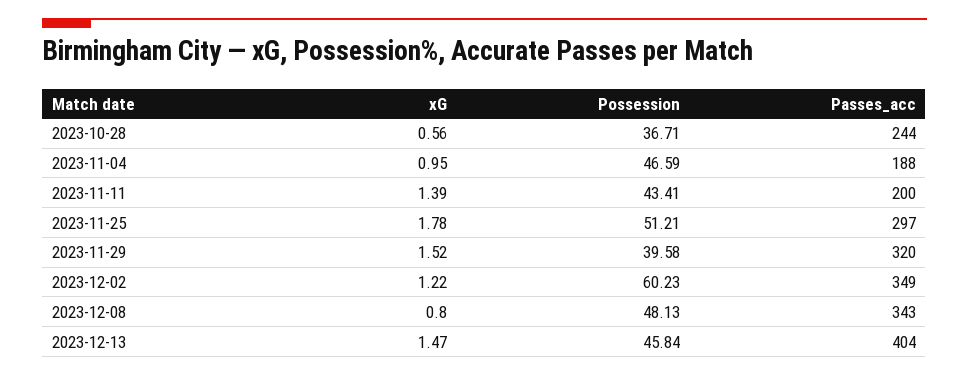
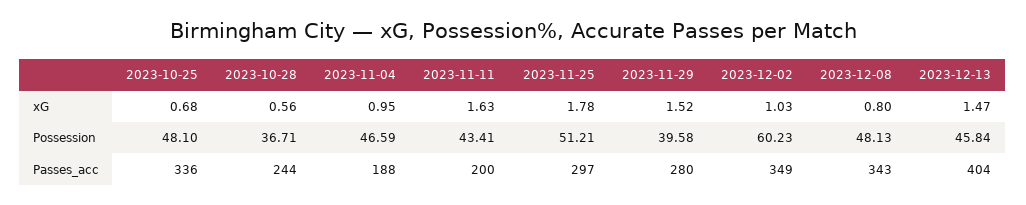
xG, 2023-11-11: 1.39 -> 1.63
Passes_acc, 2023-11-29: 320 -> 280
xG, 2023-12-02: 1.22 -> 1.03
xG, 2023-10-25: none -> 0.68
Possession, 2023-10-25: none -> 48.1
Passes_acc, 2023-10-25: none -> 336

